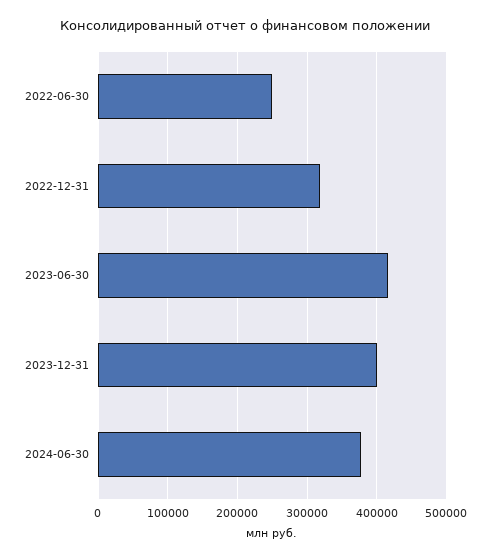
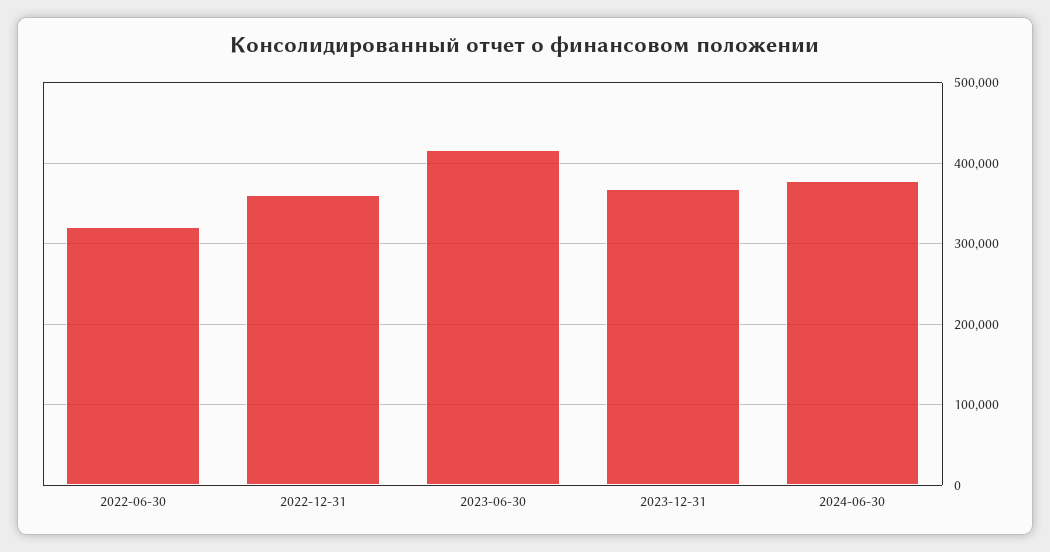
2022-06-30: 250000 -> 320000
2022-12-31: 320000 -> 360000
2023-12-31: 400000 -> 370000

